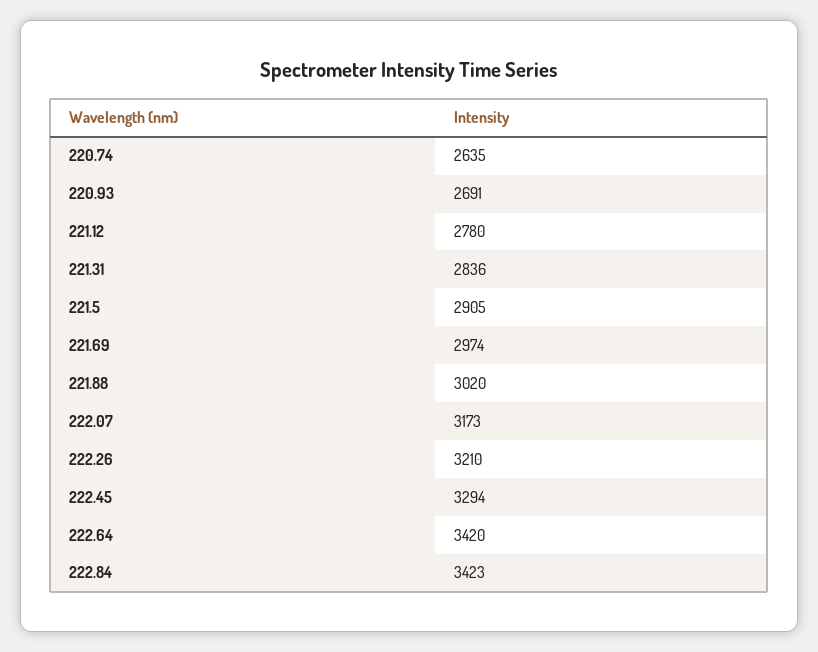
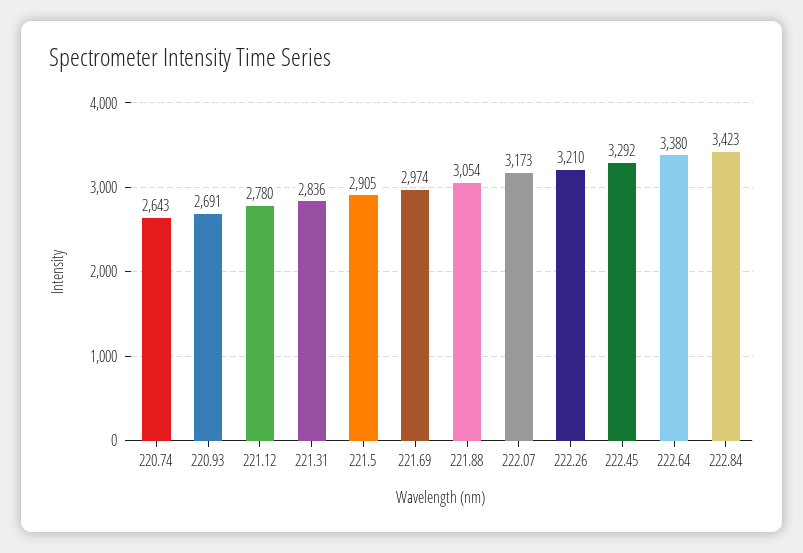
220.74: 2635 -> 2643
221.88: 3020 -> 3054
222.45: 3294 -> 3292
222.64: 3420 -> 3380

